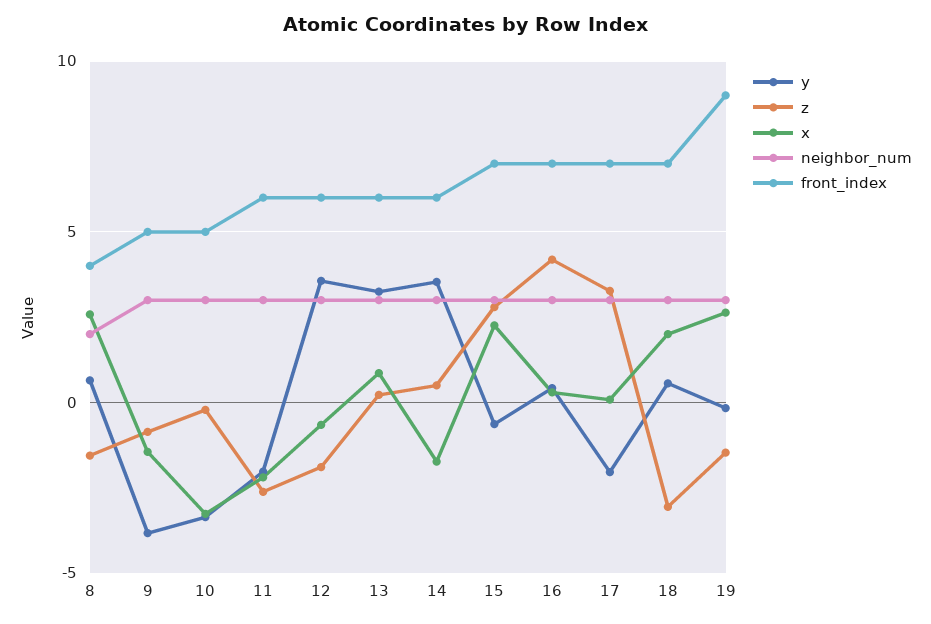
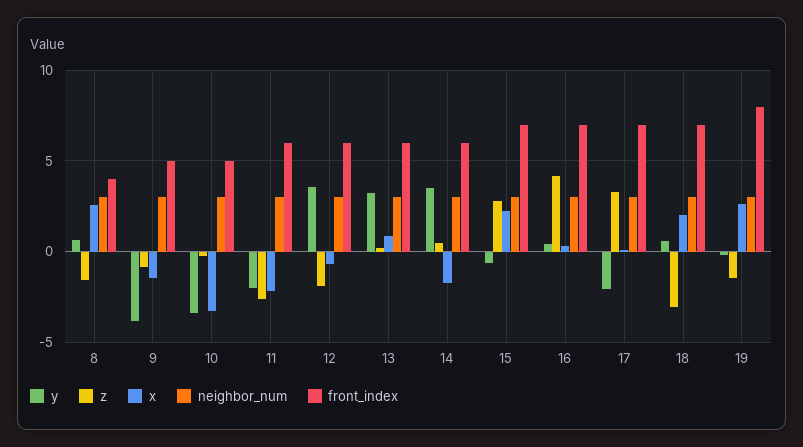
neighbor_num, 8: 2 -> 3
front_index, 19: 9 -> 8

